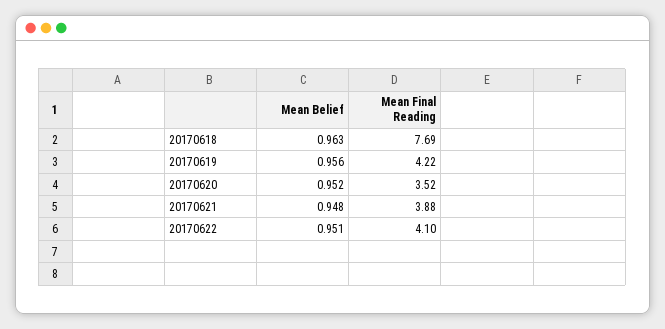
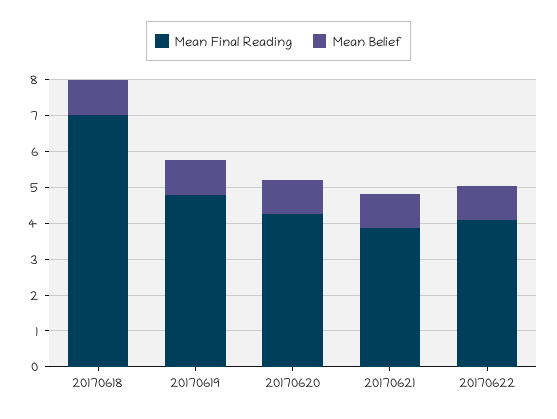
Mean Final Reading, 20170618: 7.69 -> 7
Mean Final Reading, 20170619: 4.22 -> 4.75
Mean Final Reading, 20170620: 3.52 -> 4.25

